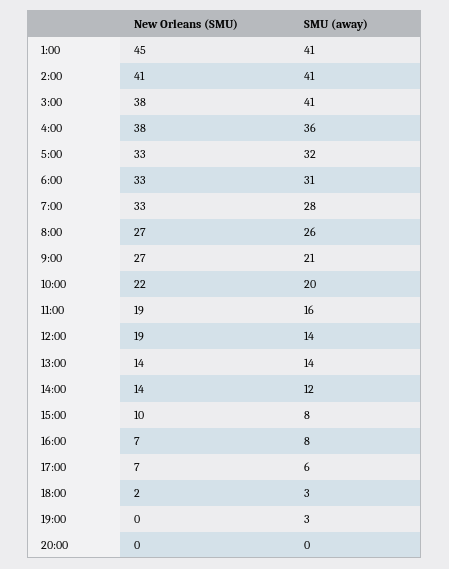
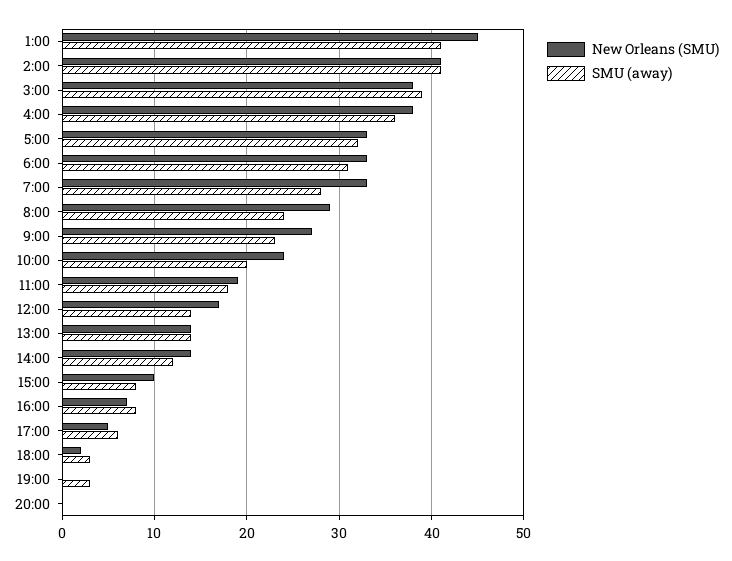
SMU (away), 3:00: 41 -> 39
New Orleans (SMU), 8:00: 27 -> 29
SMU (away), 8:00: 26 -> 24
SMU (away), 9:00: 21 -> 23
New Orleans (SMU), 10:00: 22 -> 24
SMU (away), 11:00: 16 -> 18
New Orleans (SMU), 12:00: 19 -> 17
New Orleans (SMU), 17:00: 7 -> 5

